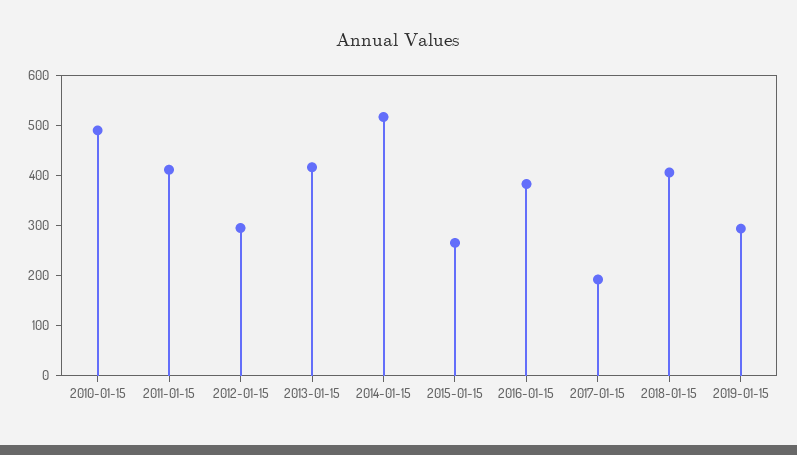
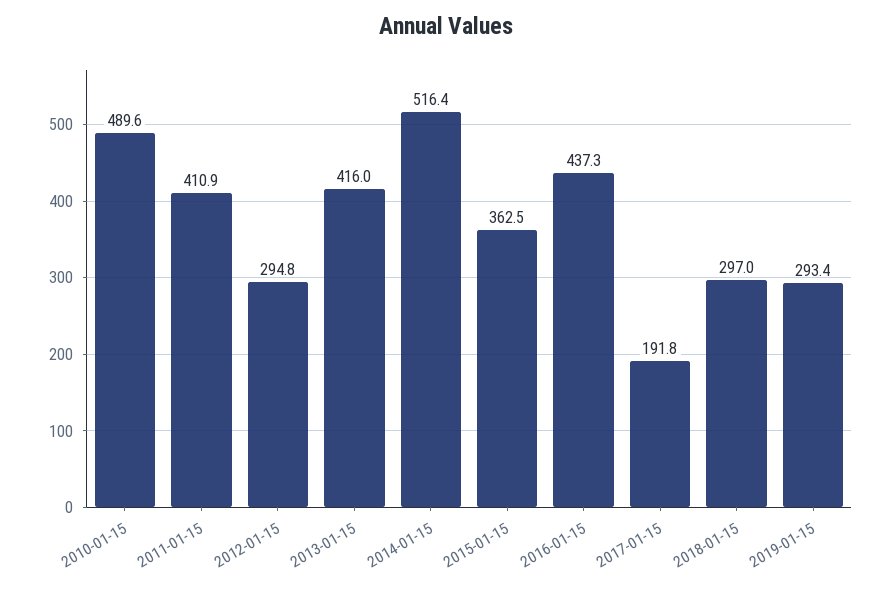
2015-01-15: 260 -> 362.5
2016-01-15: 380 -> 437.3
2018-01-15: 400 -> 297

